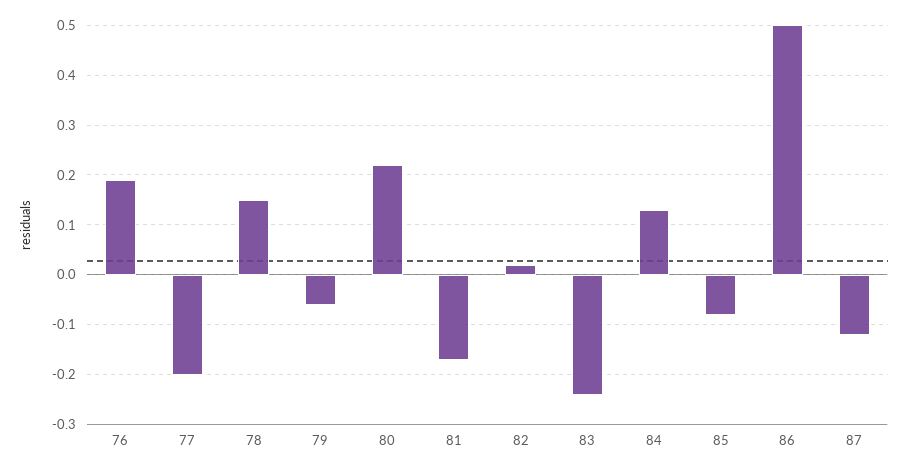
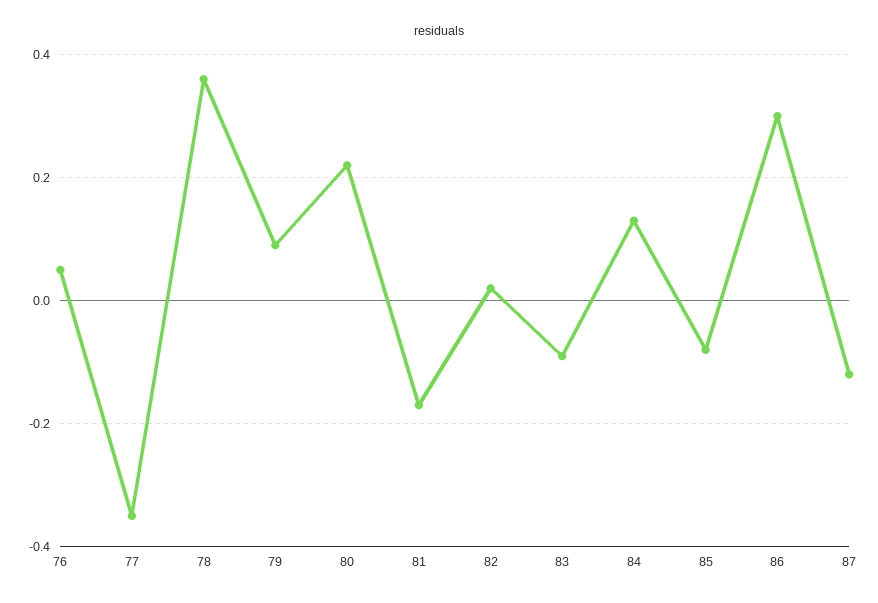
76: 0.2 -> 0.05
77: -0.2 -> -0.35
78: 0.15 -> 0.35
79: -0.05 -> 0.1
83: -0.25 -> -0.1
86: 0.5 -> 0.3

